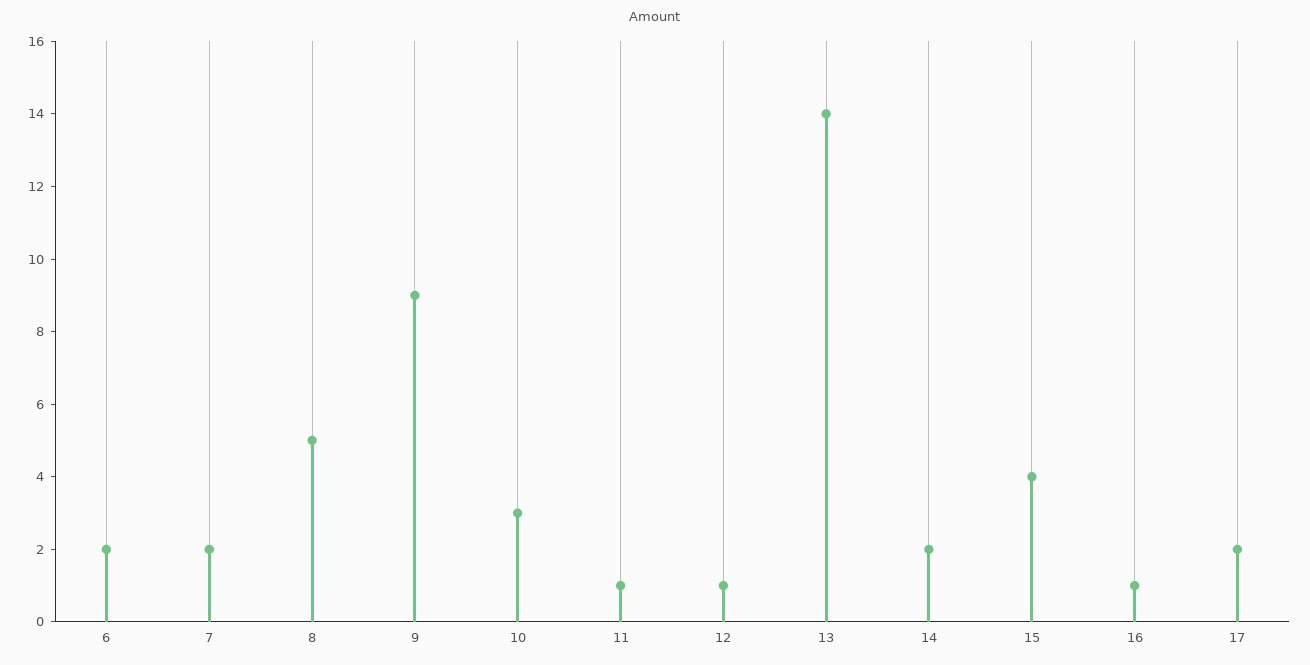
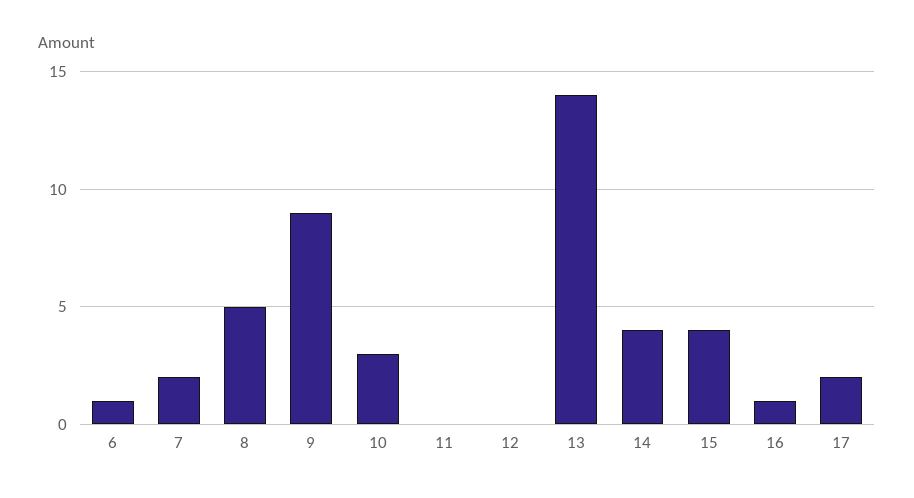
6: 2 -> 1
11: 1 -> 0
12: 1 -> 0
14: 2 -> 4

